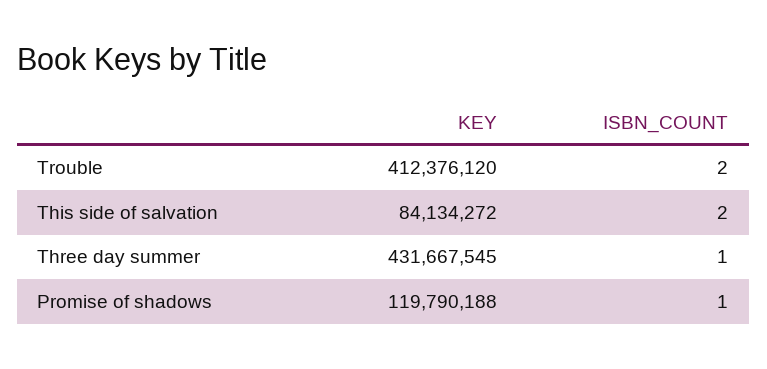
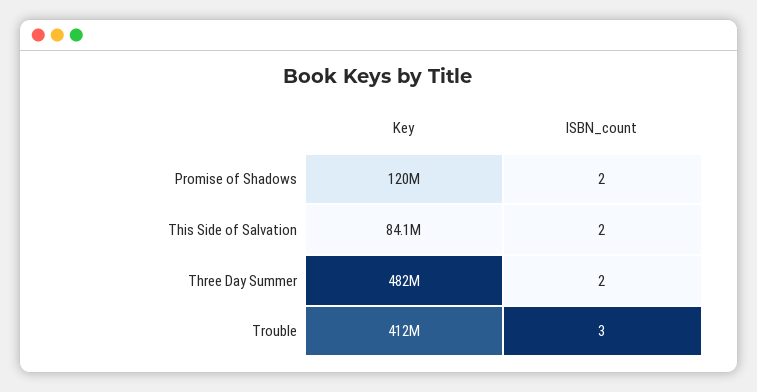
ISBN_COUNT, Trouble: 2 -> 3
KEY, Three day summer: 431667545 -> 482000000
ISBN_COUNT, Three day summer: 1 -> 2
ISBN_COUNT, Promise of shadows: 1 -> 2

